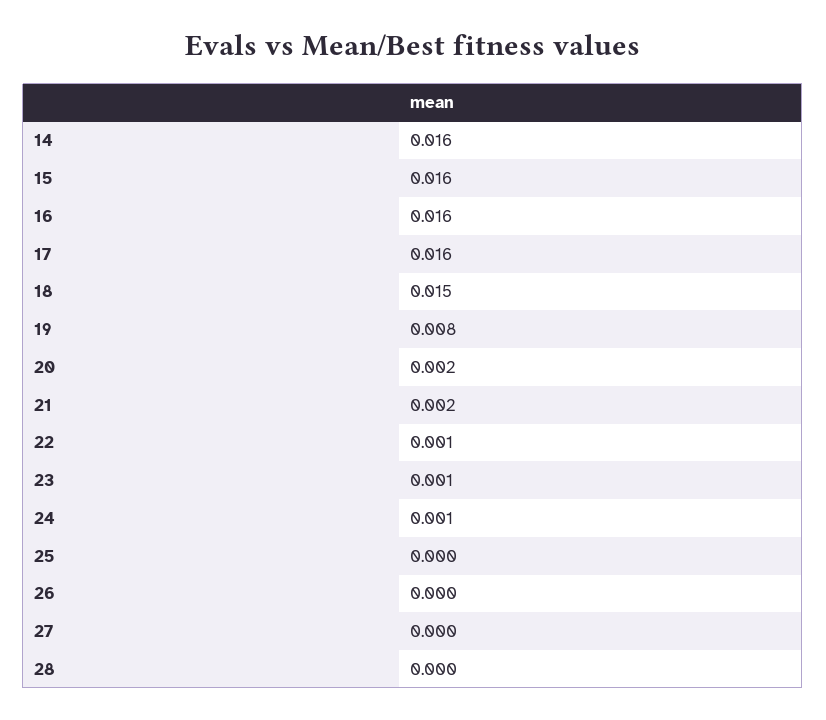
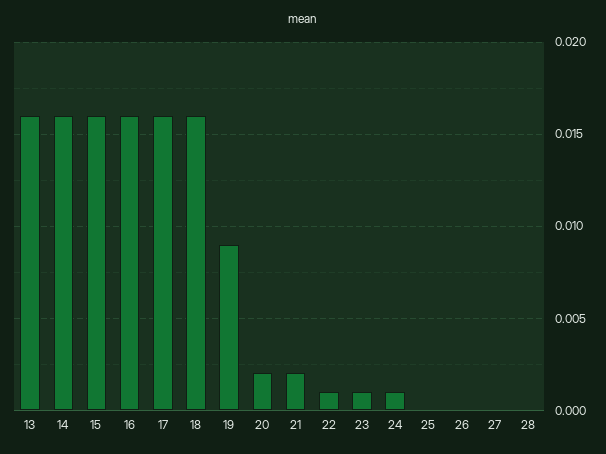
18: 0.015 -> 0.016
19: 0.008 -> 0.009
13: none -> 0.016

